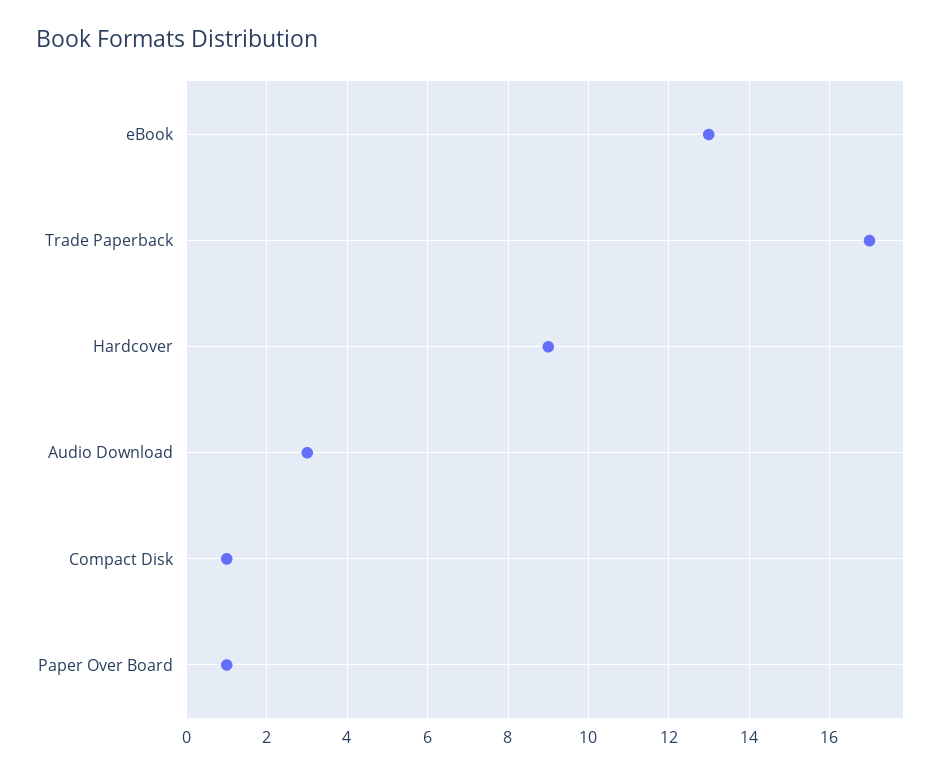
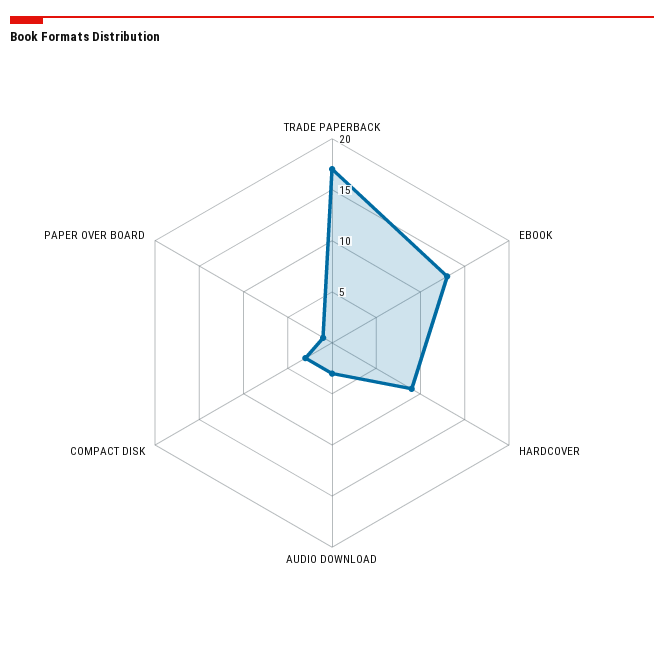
Compact Disk: 1 -> 3

